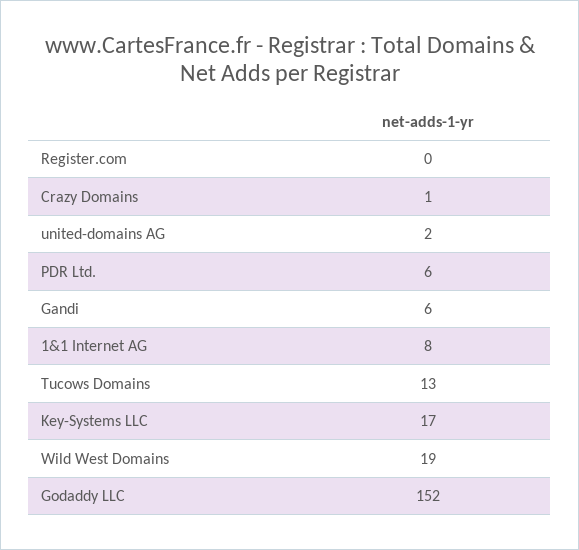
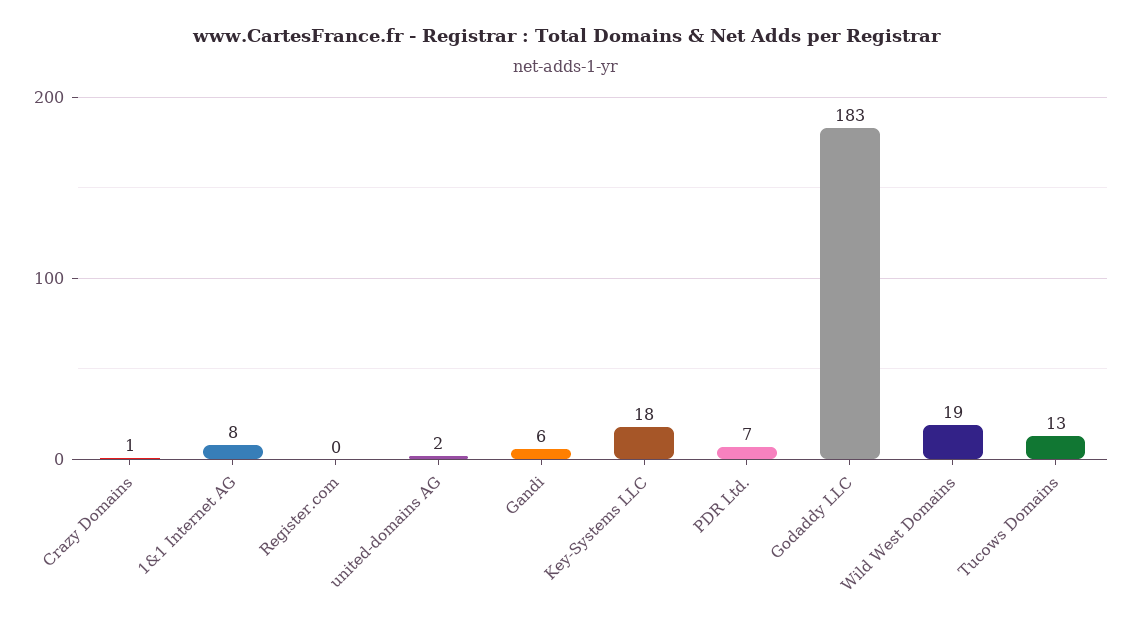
PDR Ltd.: 6 -> 7
Key-Systems LLC: 17 -> 18
Godaddy LLC: 152 -> 183

